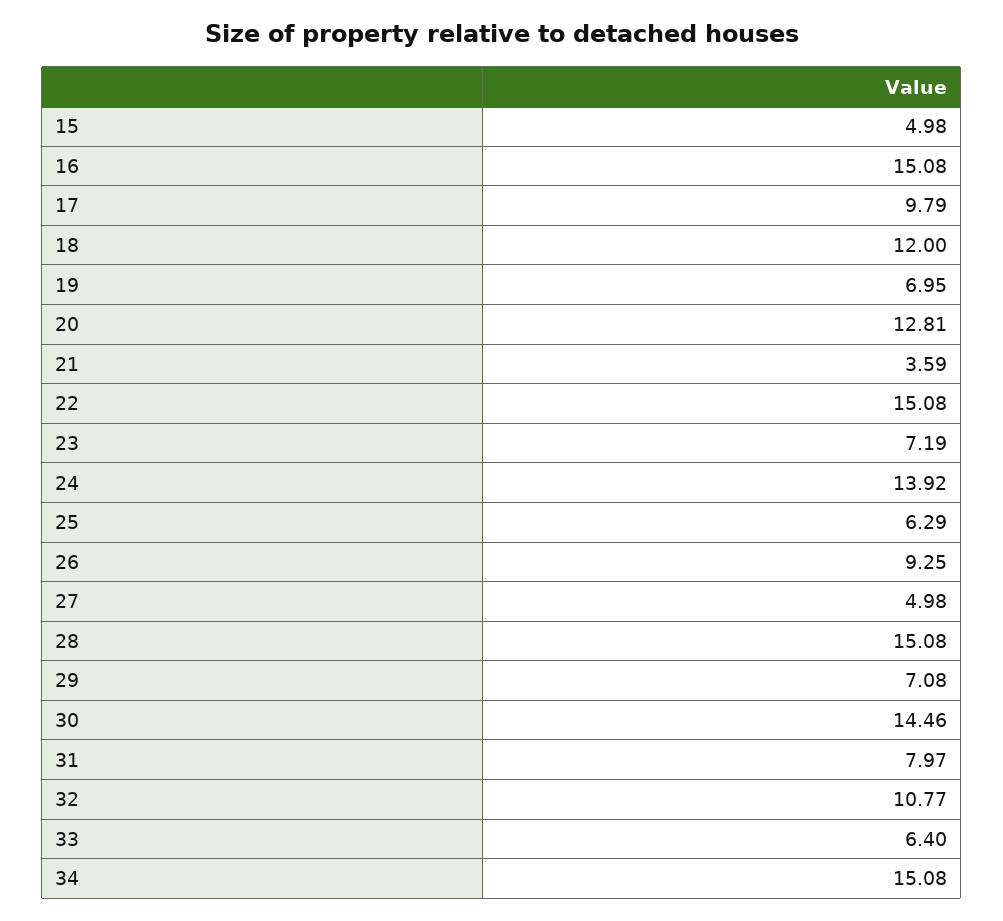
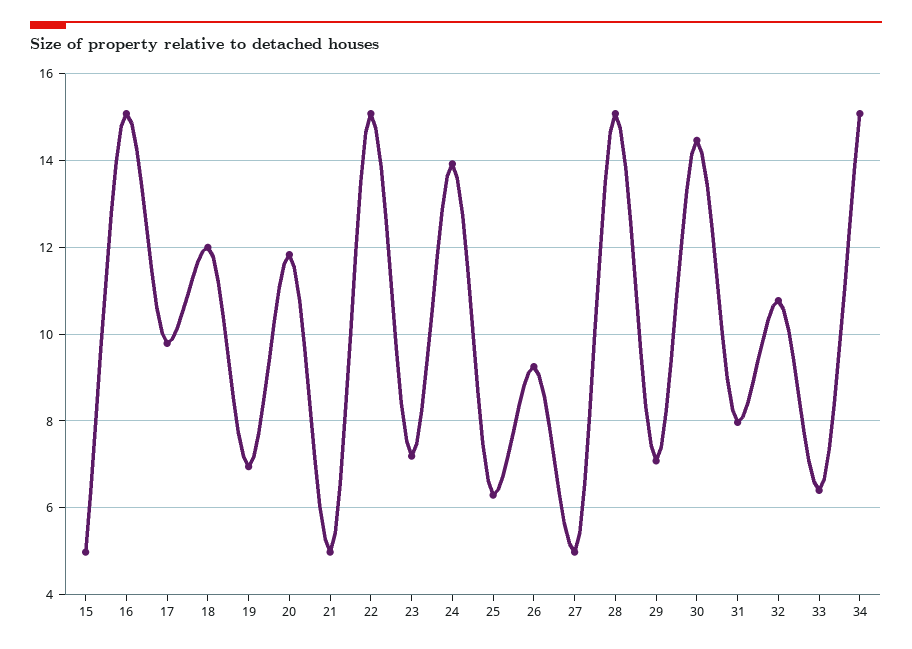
20: 12.81 -> 11.8
21: 3.59 -> 5

